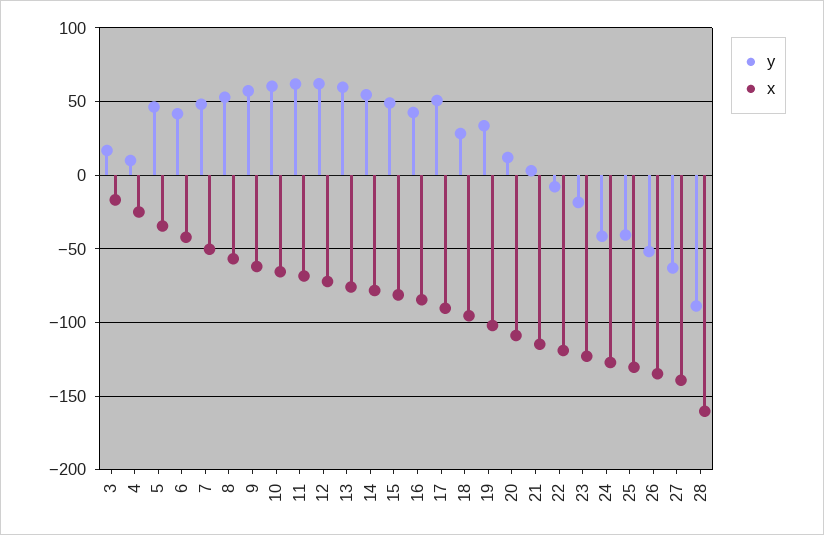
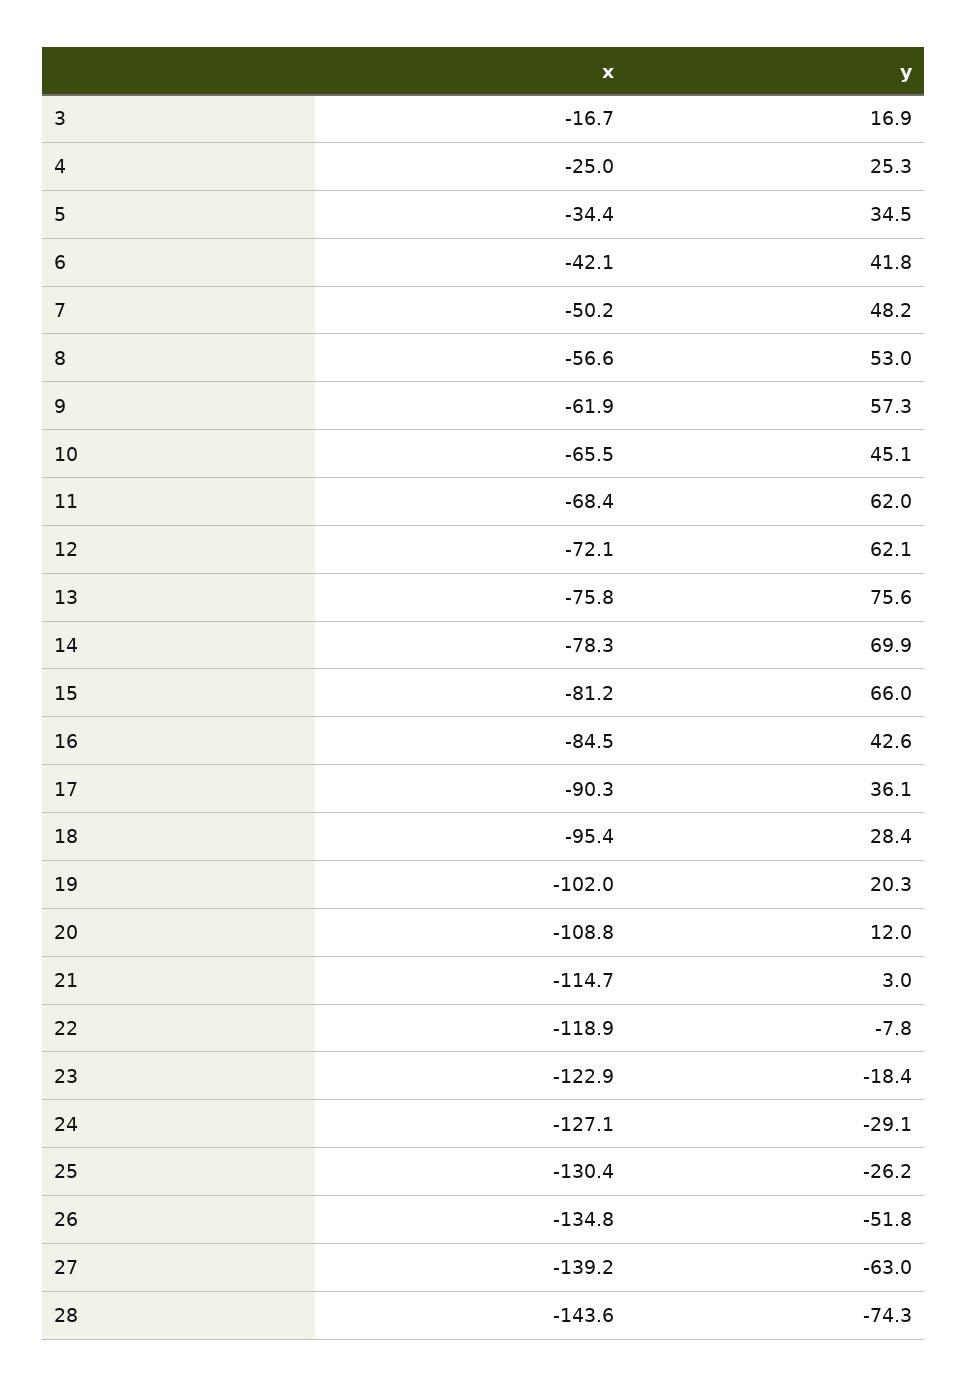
y, 4: 10 -> 25.3
y, 5: 45 -> 34.5
y, 10: 60 -> 45.1
y, 13: 60 -> 75.6
y, 14: 55 -> 69.9
y, 15: 50 -> 66
y, 17: 50 -> 36.1
y, 19: 35 -> 20.3
y, 24: -40 -> -29.1
y, 25: -40 -> -26.2
y, 28: -90 -> -74.3
x, 28: -160 -> -143.6

